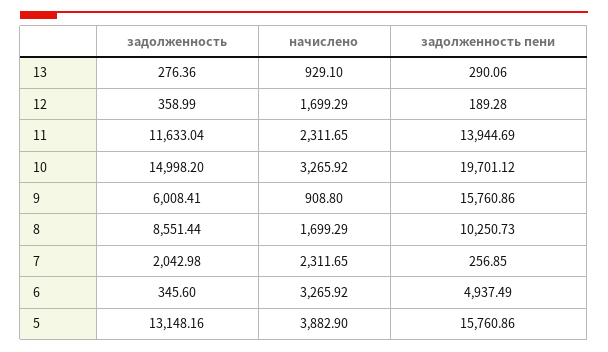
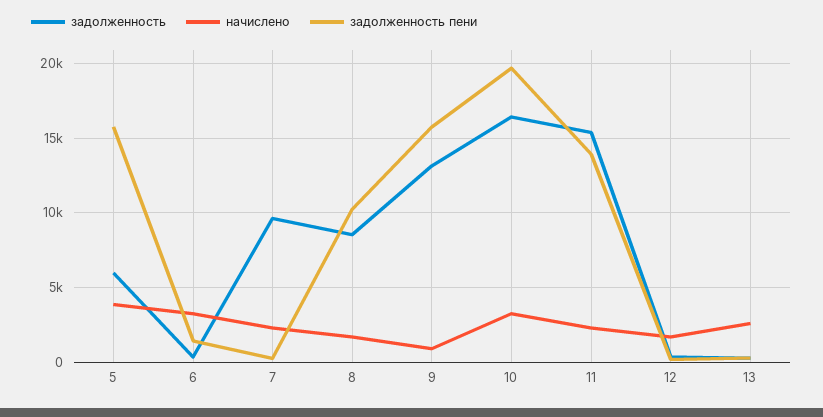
начислено, 13: 929.1 -> 2500
задолженность, 11: 11633.04 -> 15500
задолженность, 10: 14998.2 -> 16500
задолженность, 9: 6008.41 -> 13000
задолженность, 7: 2042.98 -> 9500
задолженность пени, 6: 4937.49 -> 1500
задолженность, 5: 13148.16 -> 6000

